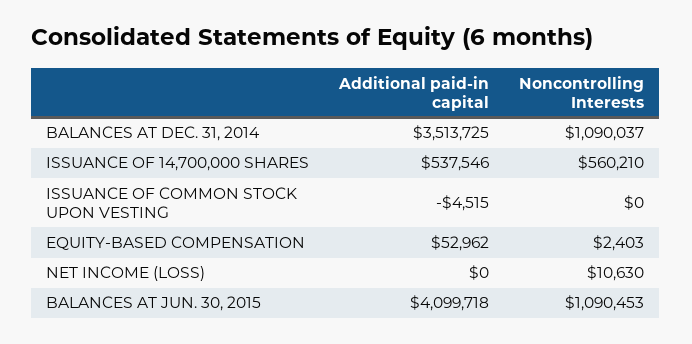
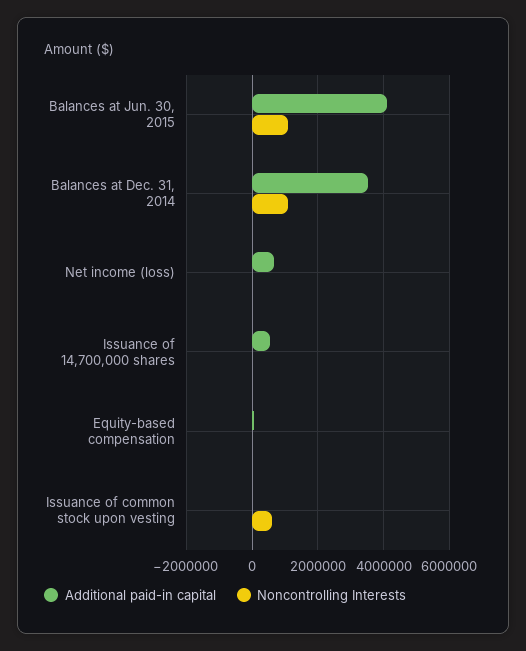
Noncontrolling Interests, ISSUANCE OF 14,700,000 SHARES: 560210 -> 0
Noncontrolling Interests, ISSUANCE OF COMMON STOCK UPON VESTING: 0 -> 600000
Additional paid-in capital, NET INCOME (LOSS): 0 -> 600000

